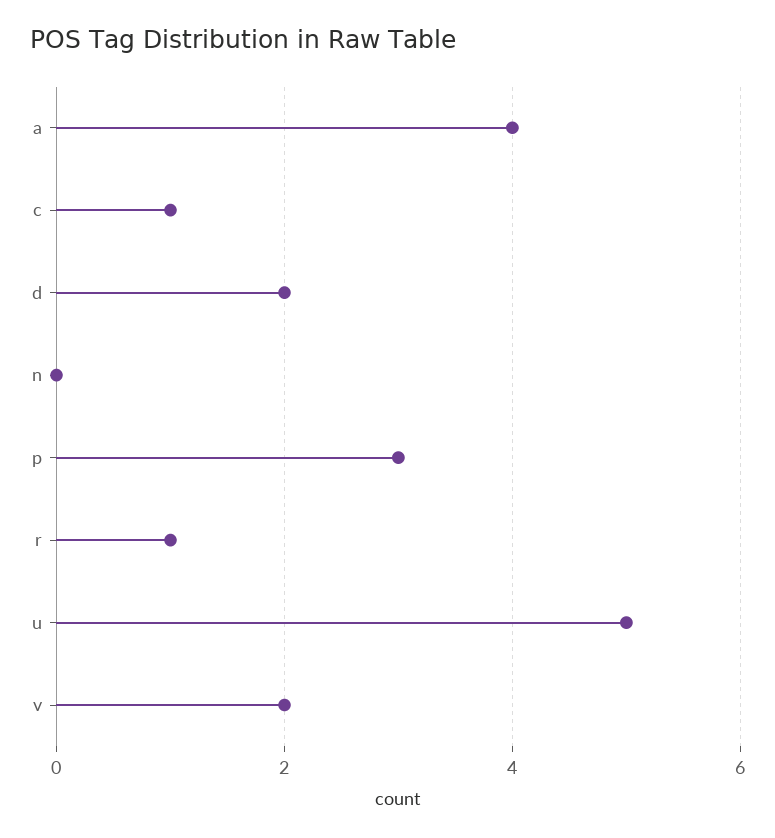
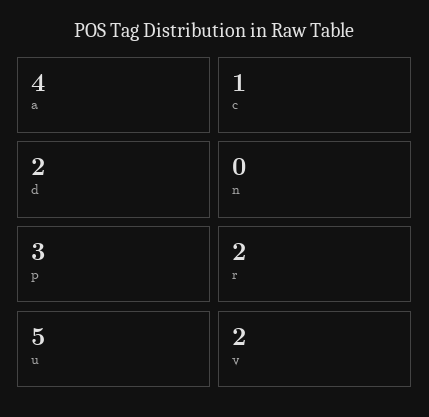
r: 1 -> 2

